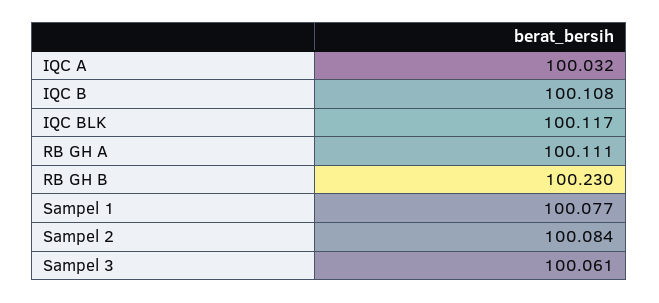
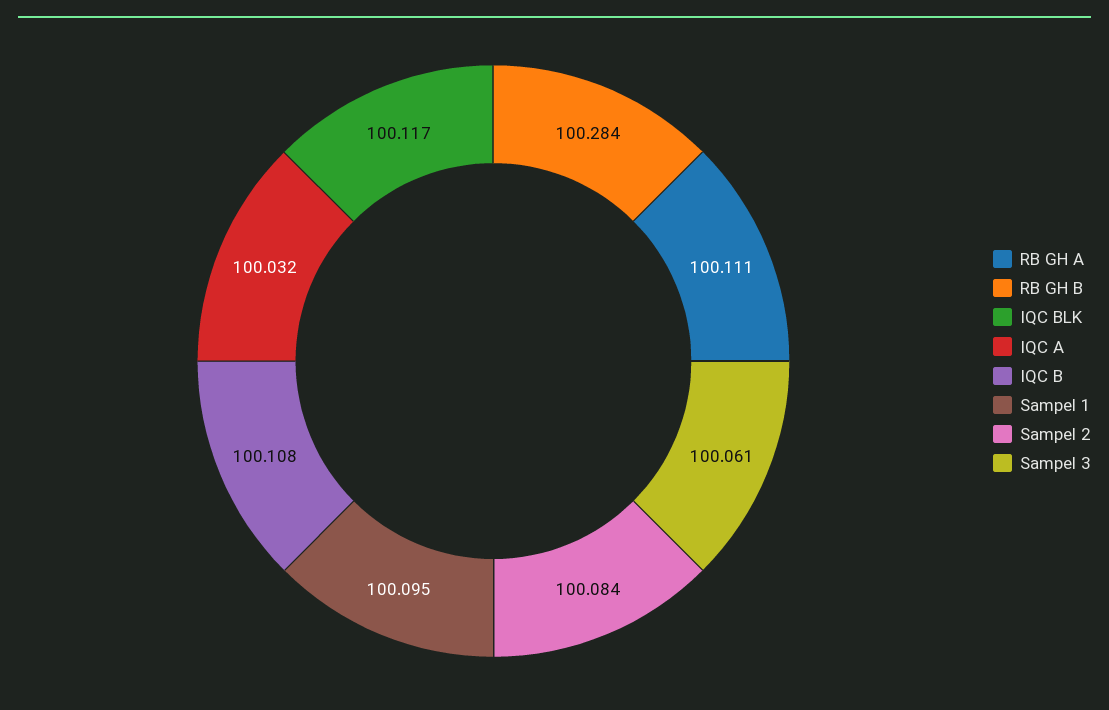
RB GH B: 100.23 -> 100.284
Sampel 1: 100.077 -> 100.095

